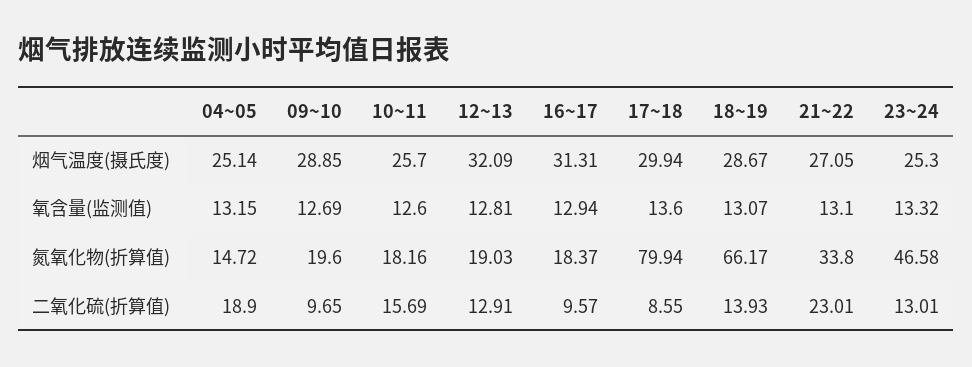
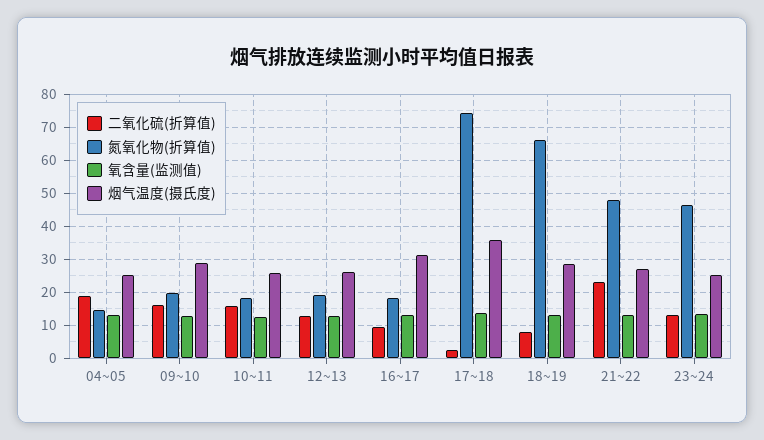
烟气温度(摄氏度), 12~13: 32.09 -> 26
烟气温度(摄氏度), 17~18: 29.94 -> 36
氮氧化物(折算值), 17~18: 79.94 -> 74
氮氧化物(折算值), 21~22: 33.8 -> 48
二氧化硫(折算值), 09~10: 9.65 -> 16
二氧化硫(折算值), 17~18: 8.55 -> 2
二氧化硫(折算值), 18~19: 13.93 -> 8

